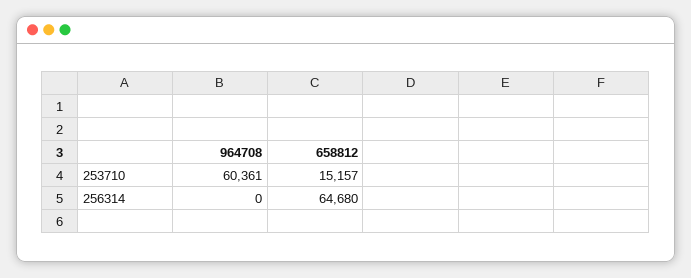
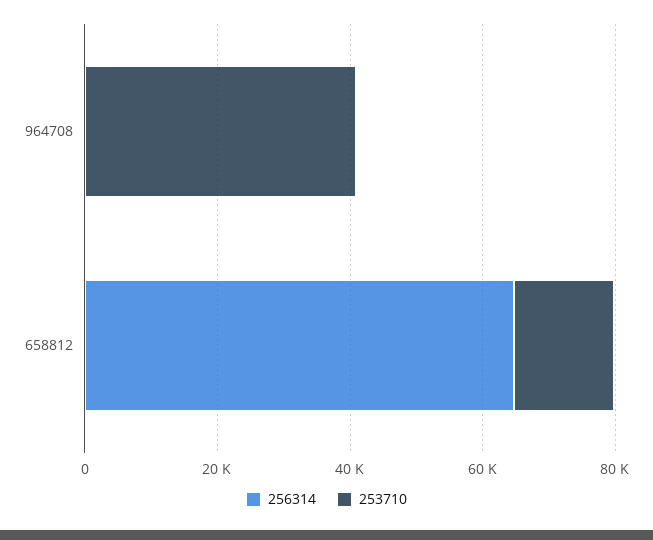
253710, 964708: 60361 -> 40000

